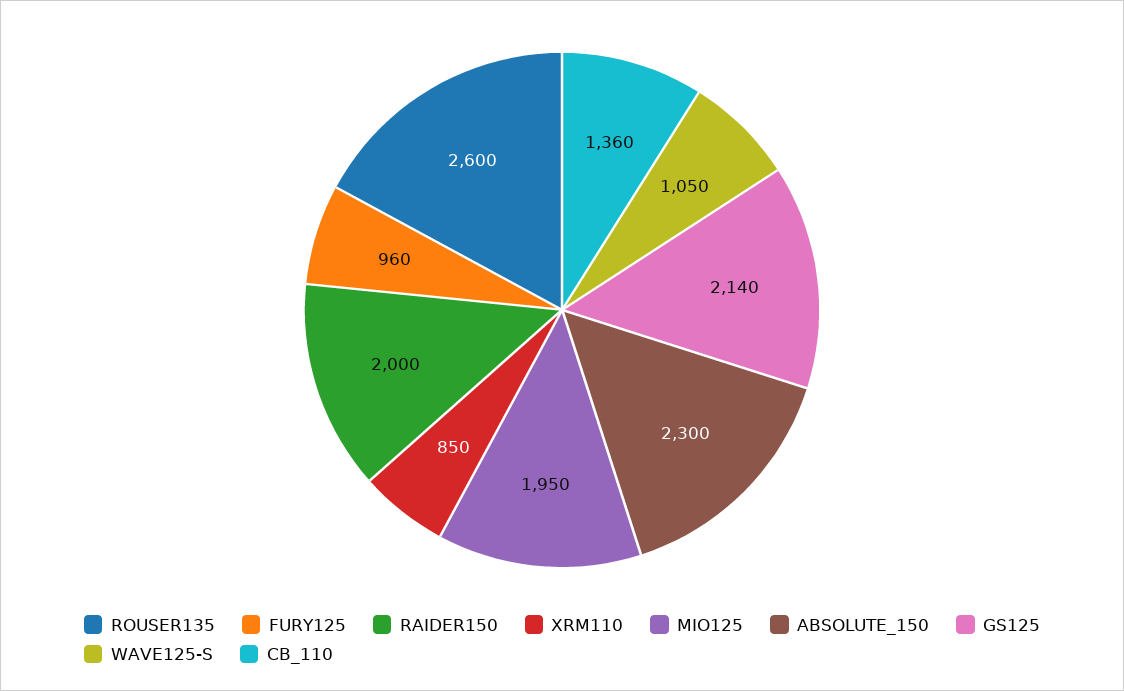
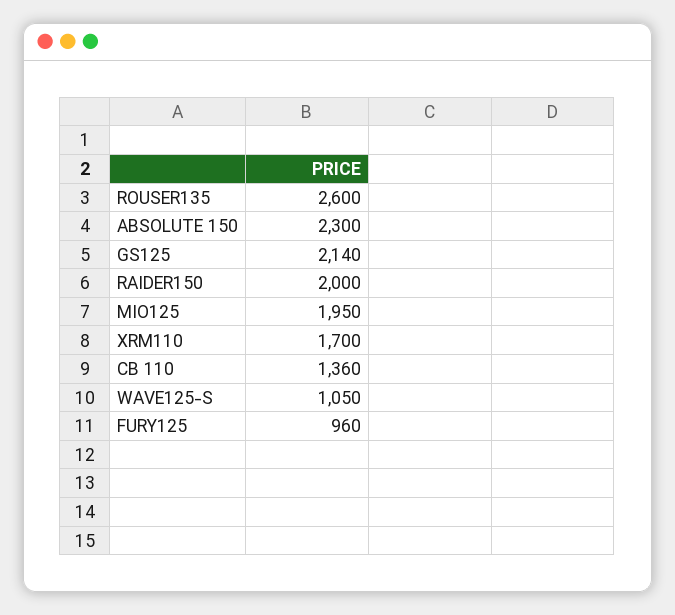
XRM110: 850 -> 1700

